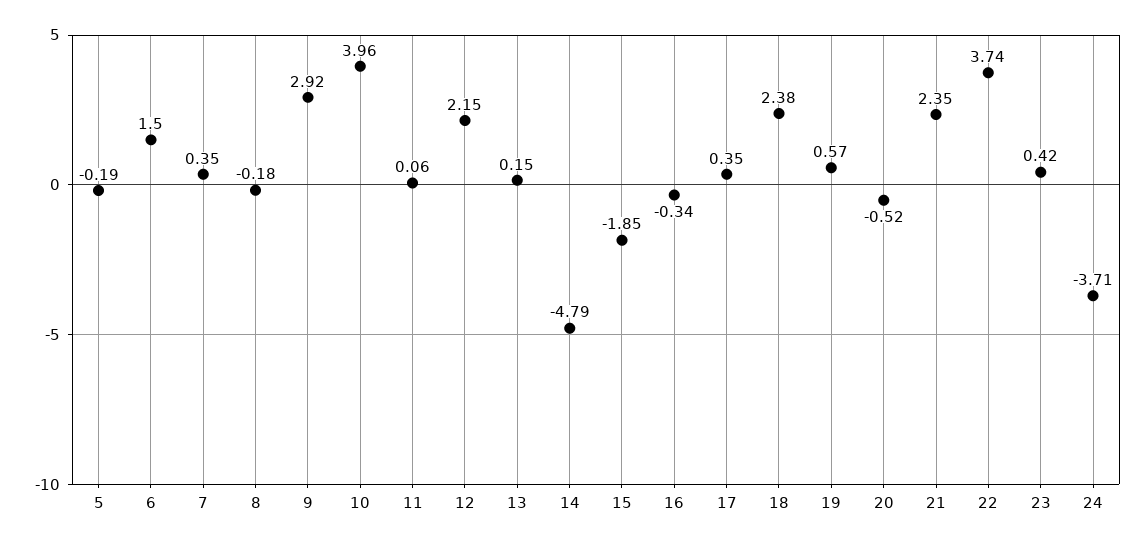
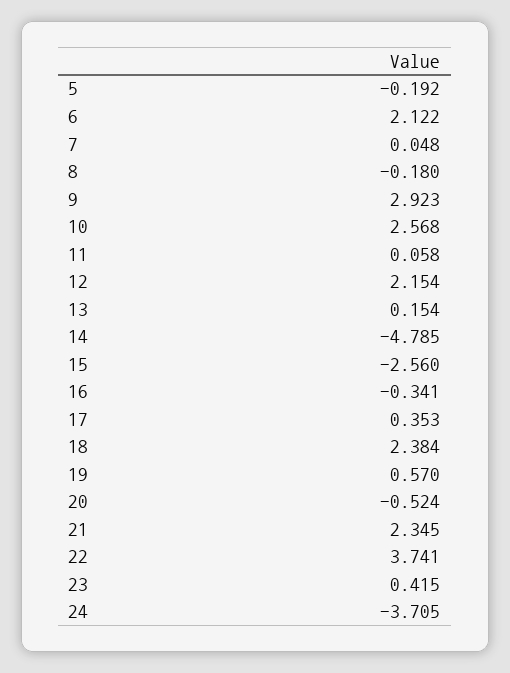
6: 1.5 -> 2.122
7: 0.35 -> 0.048
10: 3.96 -> 2.568
15: -1.85 -> -2.56

